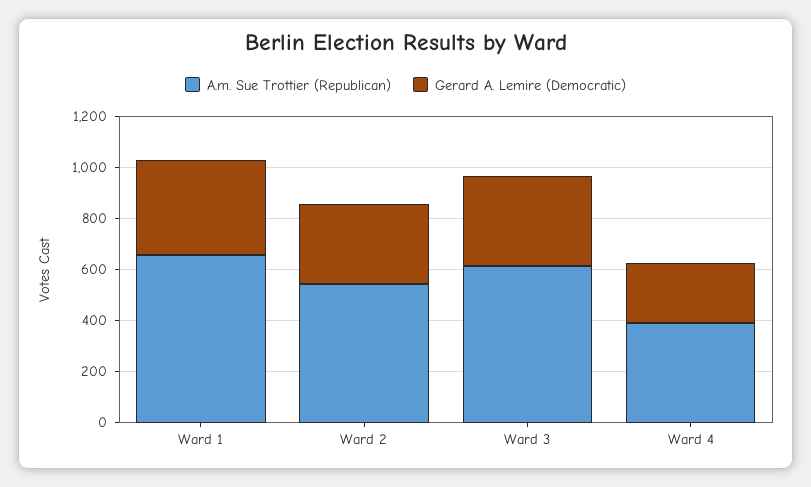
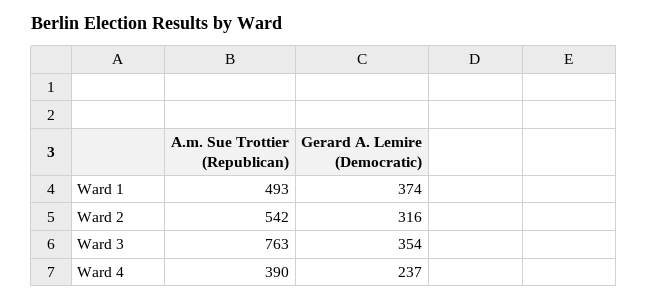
A.m. Sue Trottier (Republican), Ward 1: 650 -> 493
A.m. Sue Trottier (Republican), Ward 3: 600 -> 763

